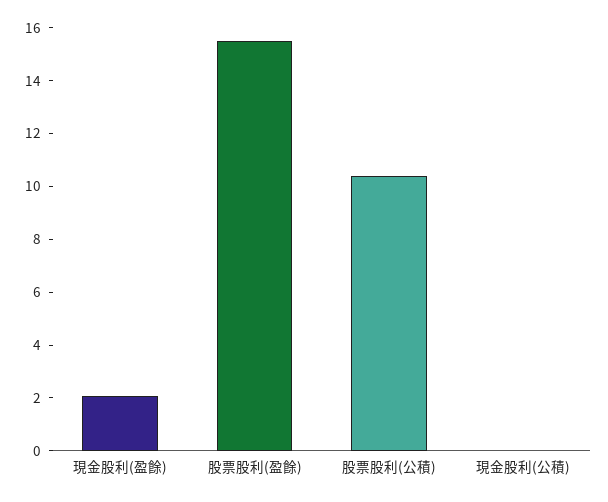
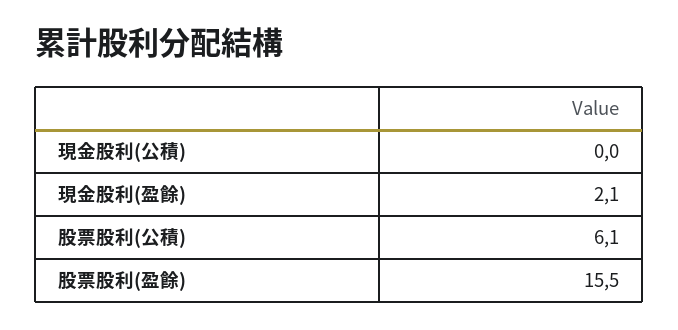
股票股利(公積): 10.5 -> 6.1

